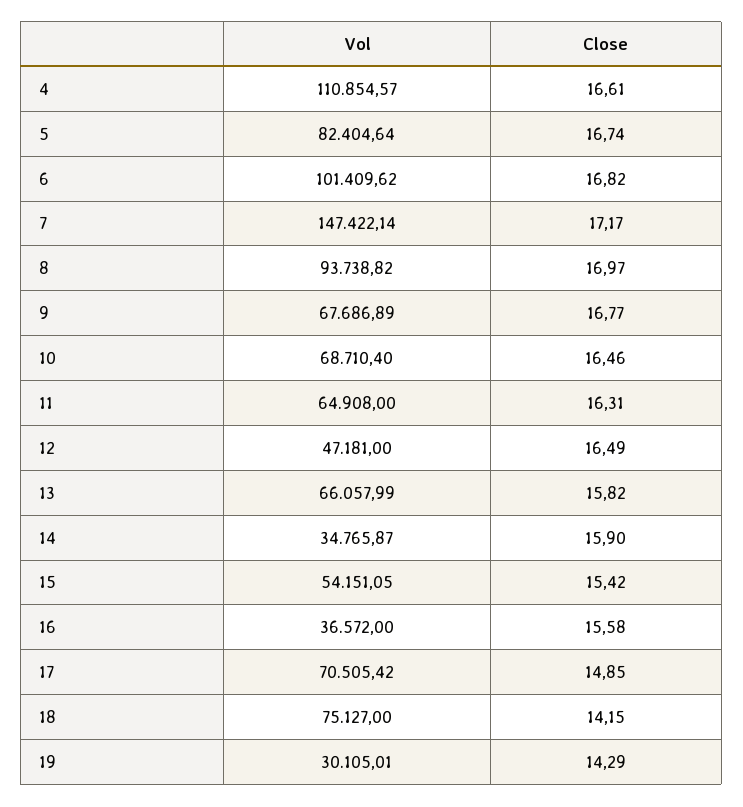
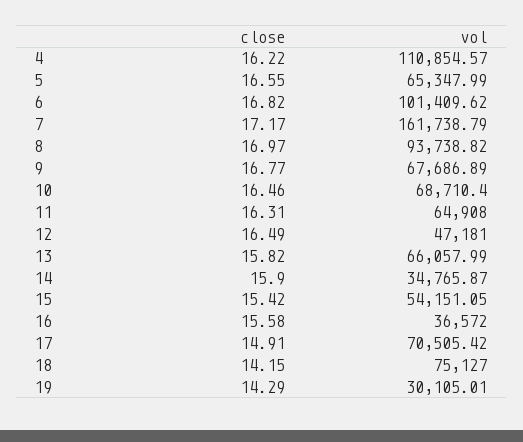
Close, 4: 16.61 -> 16.22
Vol, 5: 82404.64 -> 65347.99
Close, 5: 16.74 -> 16.55
Vol, 7: 147422.14 -> 161738.79
Close, 17: 14.85 -> 14.91

